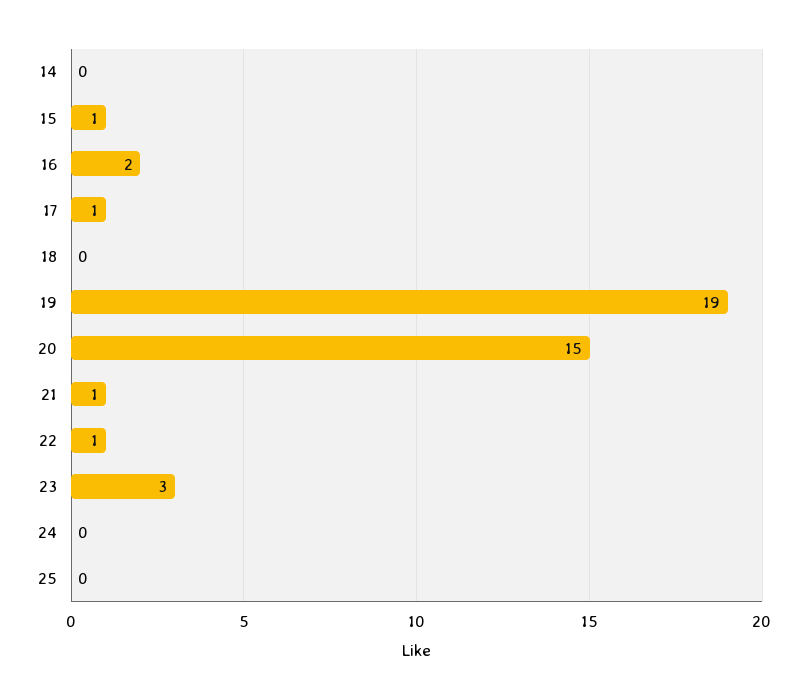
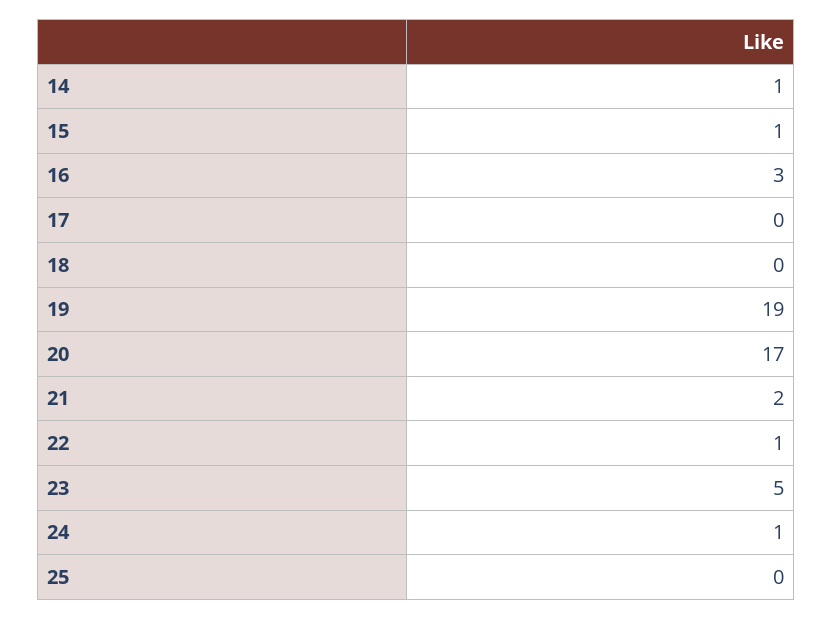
14: 0 -> 1
16: 2 -> 3
17: 1 -> 0
20: 15 -> 17
21: 1 -> 2
23: 3 -> 5
24: 0 -> 1

